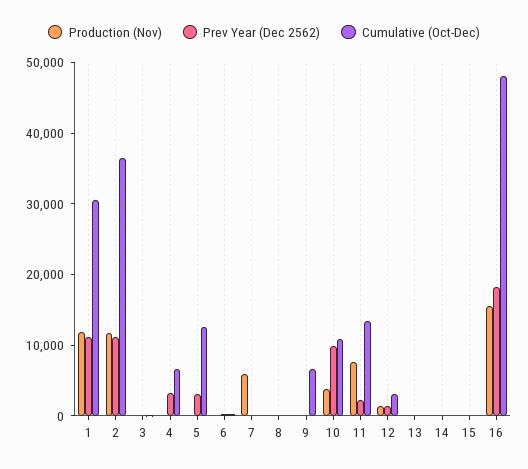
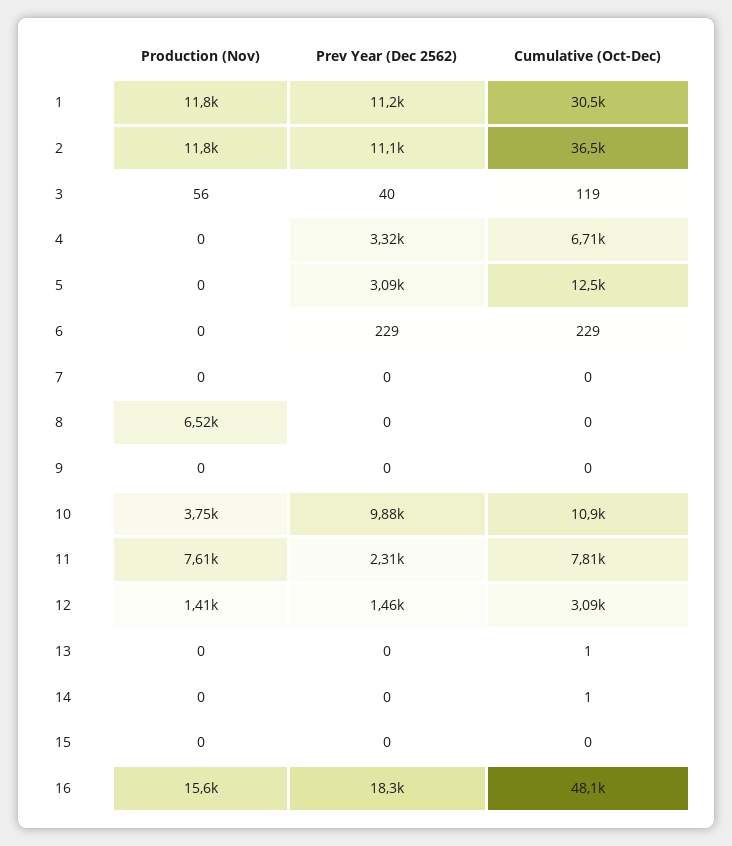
Production (Nov), 7: 6000 -> 0
Production (Nov), 8: 0 -> 6520
Cumulative (Oct-Dec), 9: 6000 -> 0
Cumulative (Oct-Dec), 11: 14000 -> 7810

